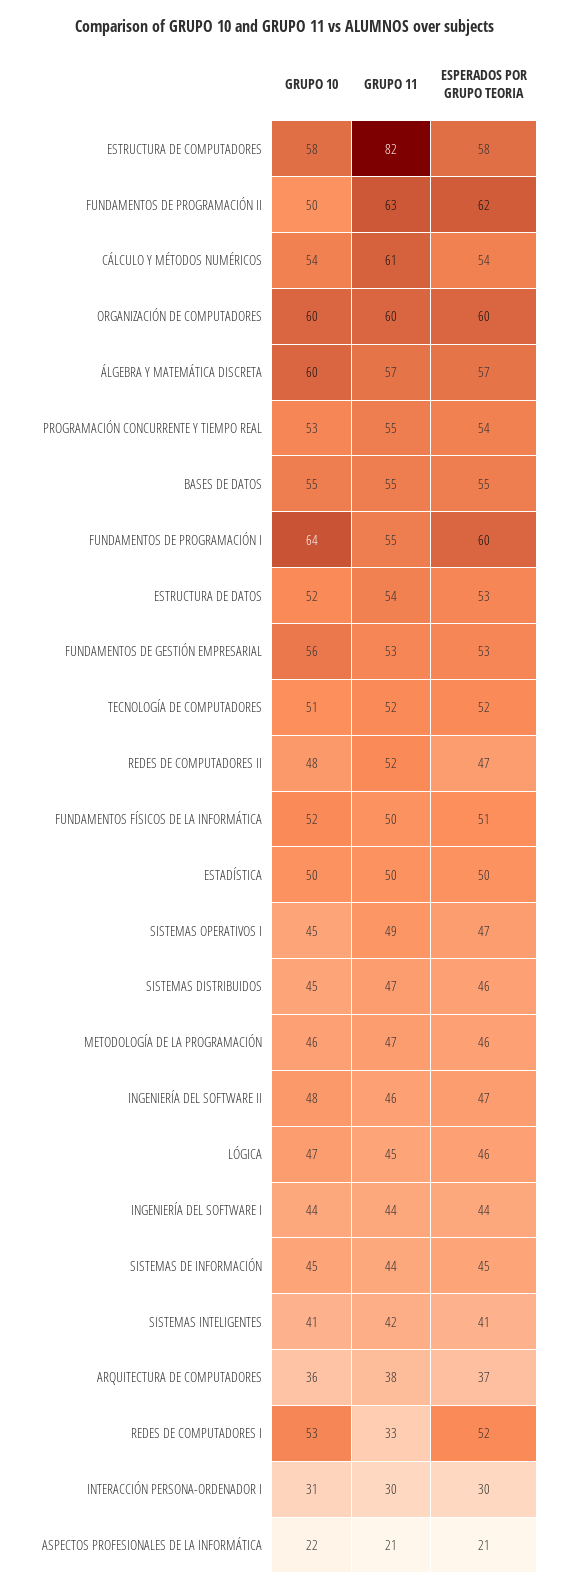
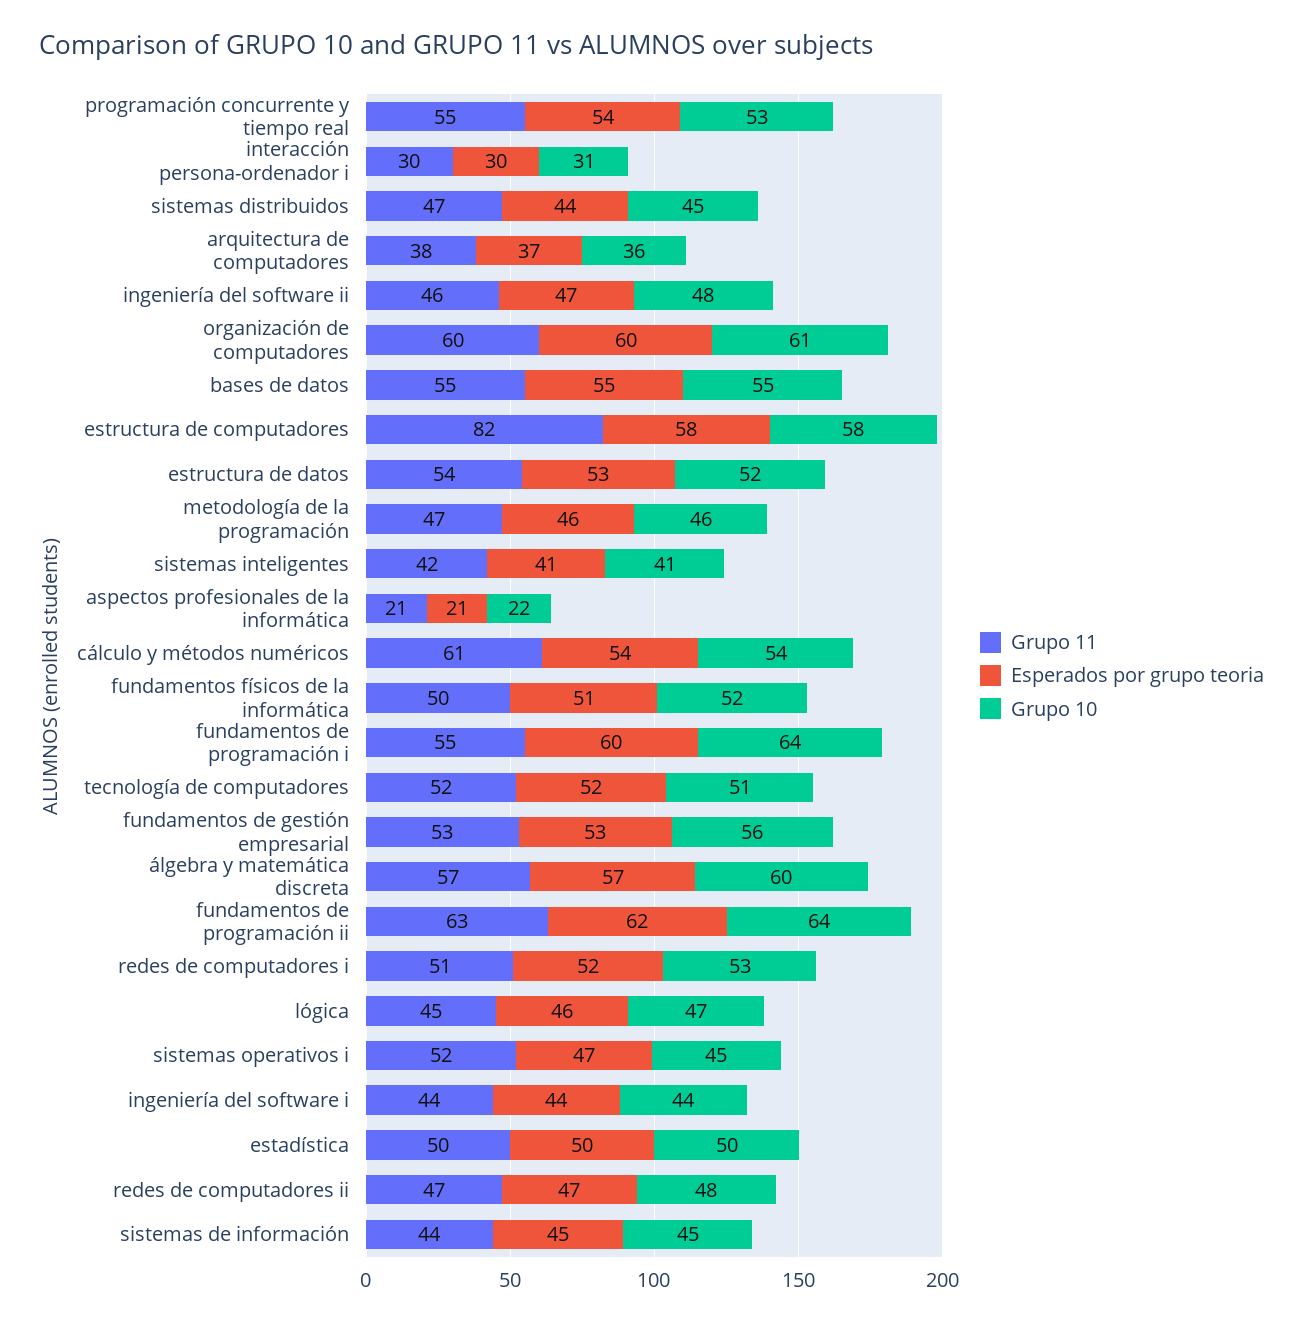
GRUPO 10, FUNDAMENTOS DE PROGRAMACIÓN II: 50 -> 64
GRUPO 10, ORGANIZACIÓN DE COMPUTADORES: 60 -> 61
GRUPO 11, REDES DE COMPUTADORES II: 52 -> 47
GRUPO 11, SISTEMAS OPERATIVOS I: 49 -> 52
ESPERADOS POR GRUPO TEORIA, SISTEMAS DISTRIBUIDOS: 46 -> 44
GRUPO 11, REDES DE COMPUTADORES I: 33 -> 51

